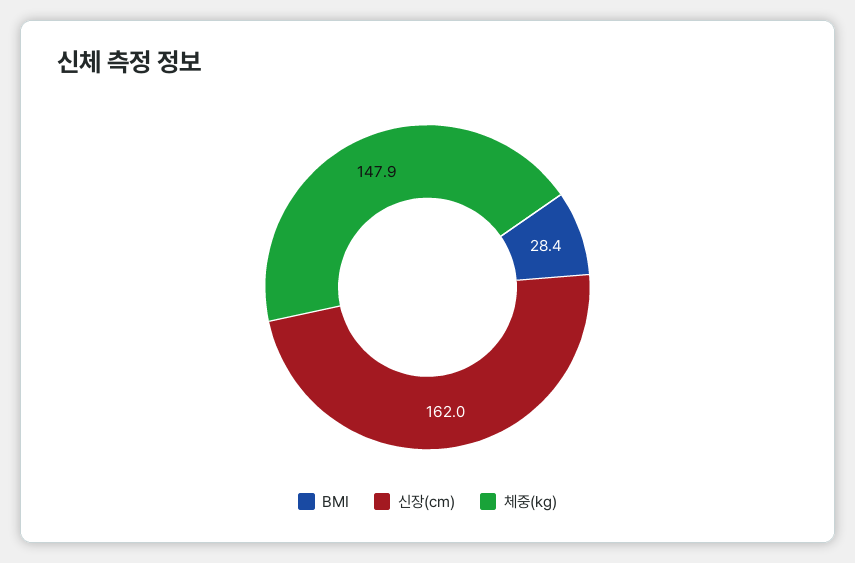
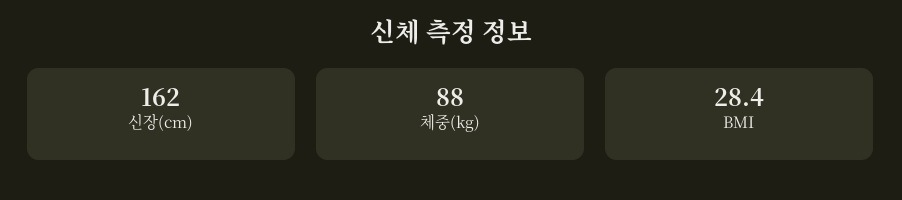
체중(kg): 147.9 -> 88

